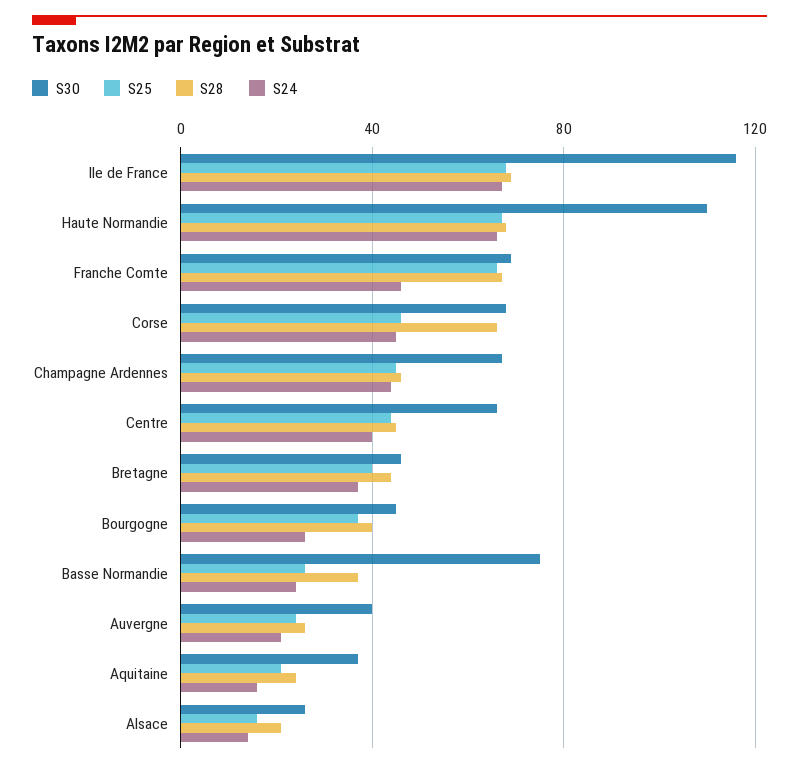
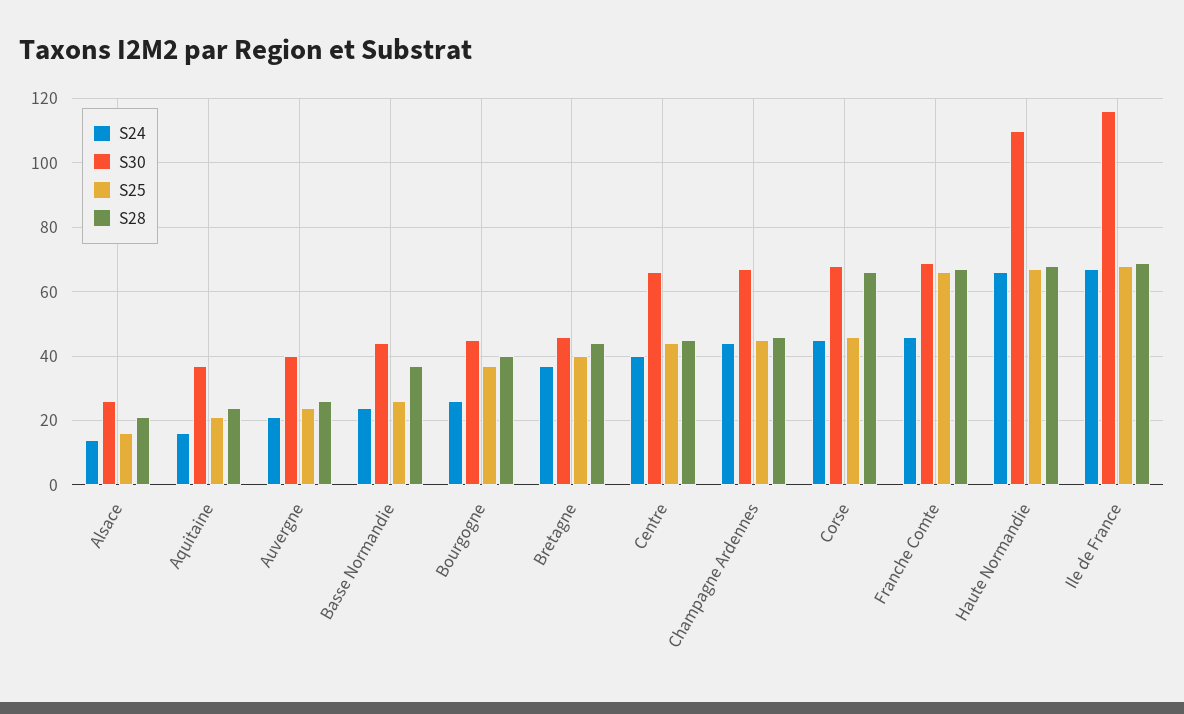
S30, Basse Normandie: 75 -> 45

